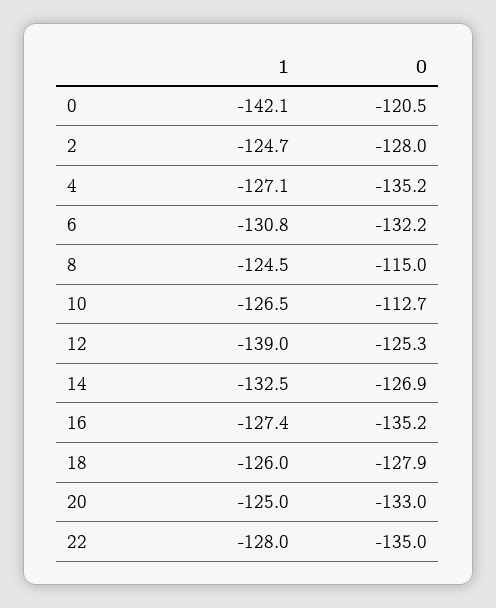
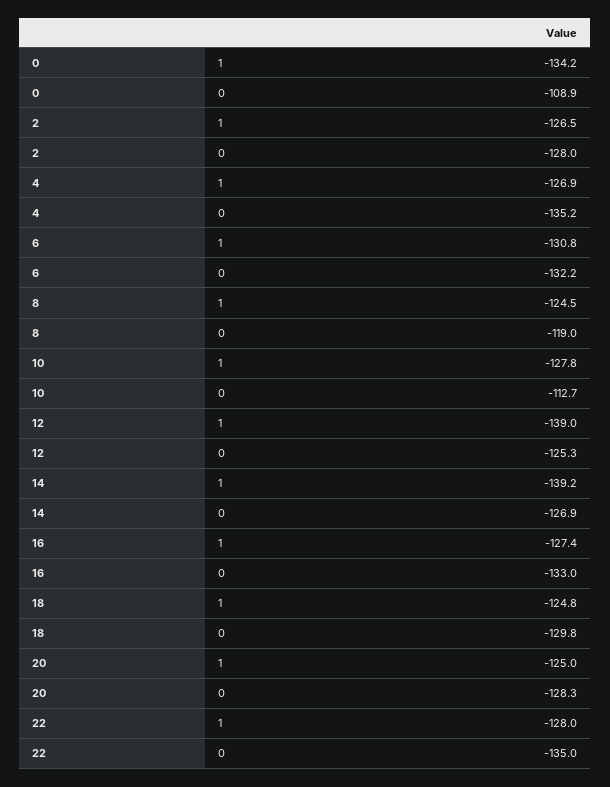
1, 0: -142.1 -> -134.2
0, 0: -120.5 -> -108.9
1, 2: -124.7 -> -126.5
1, 4: -127.1 -> -126.9
0, 8: -115 -> -119
1, 10: -126.5 -> -127.8
1, 14: -132.5 -> -139.2
0, 16: -135.2 -> -133
1, 18: -126 -> -124.8
0, 18: -127.9 -> -129.8
0, 20: -133 -> -128.3

